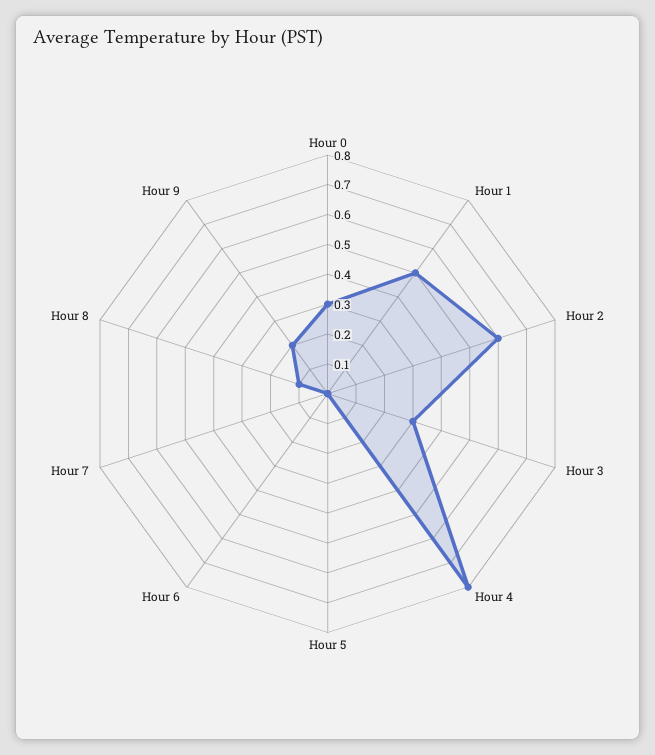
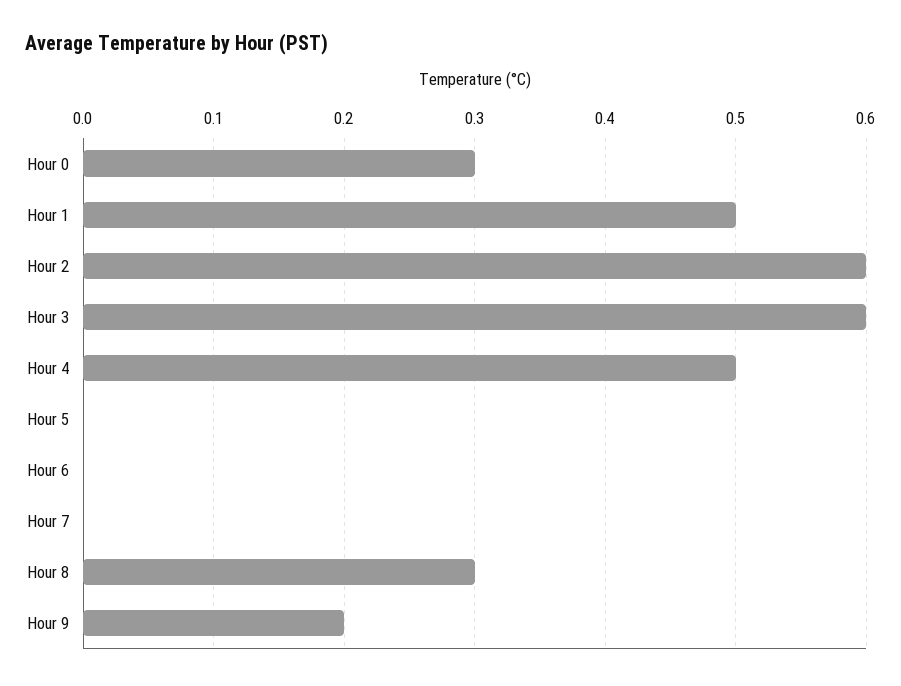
Hour 3: 0.3 -> 0.6
Hour 4: 0.8 -> 0.5
Hour 8: 0.1 -> 0.3

